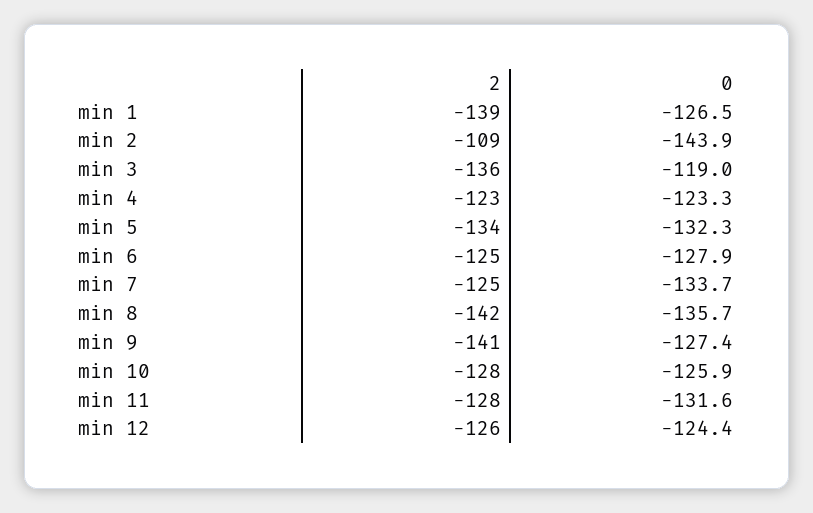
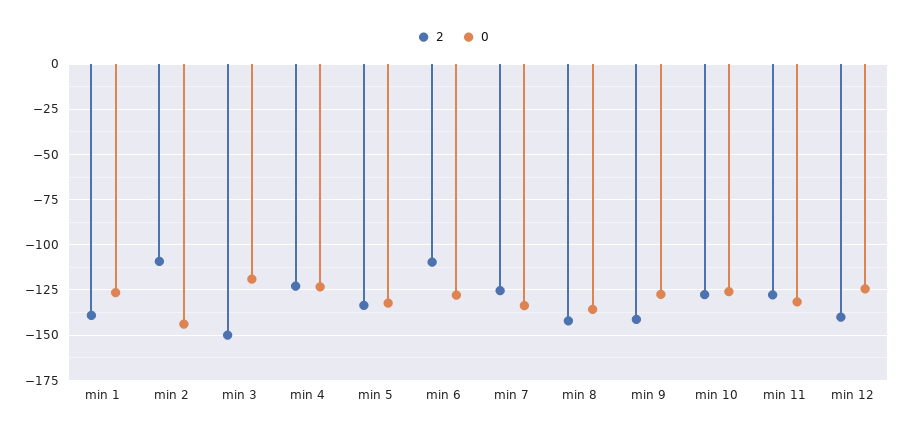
2, min 3: -136 -> -150
2, min 6: -125 -> -110
2, min 12: -126 -> -140

